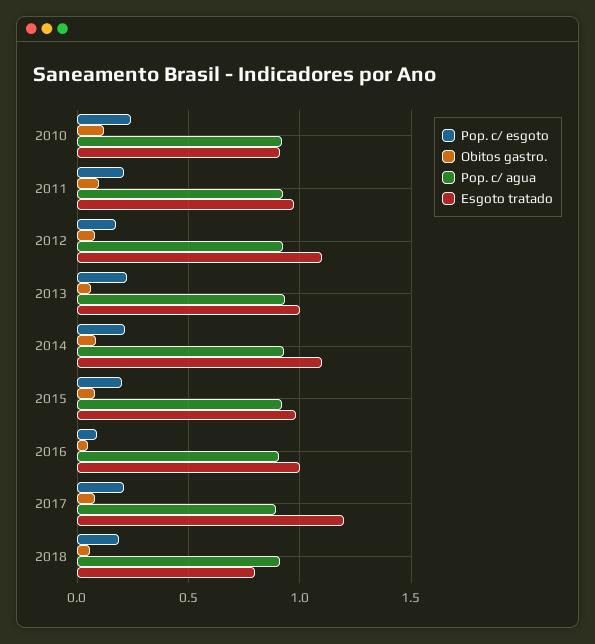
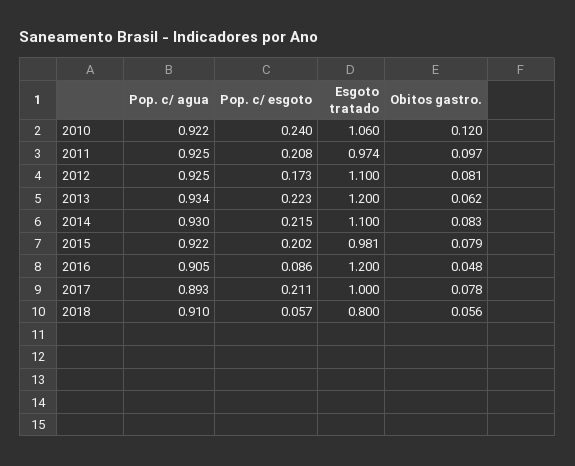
Esgoto tratado, 2010: 0.9 -> 1.06
Esgoto tratado, 2013: 1 -> 1.2
Esgoto tratado, 2016: 1 -> 1.2
Esgoto tratado, 2017: 1.2 -> 1
Pop. c/ esgoto, 2018: 0.2 -> 0.057

